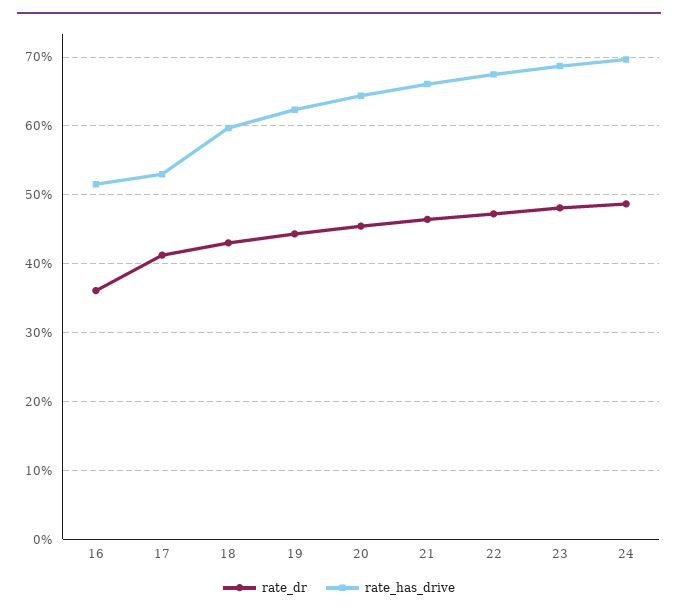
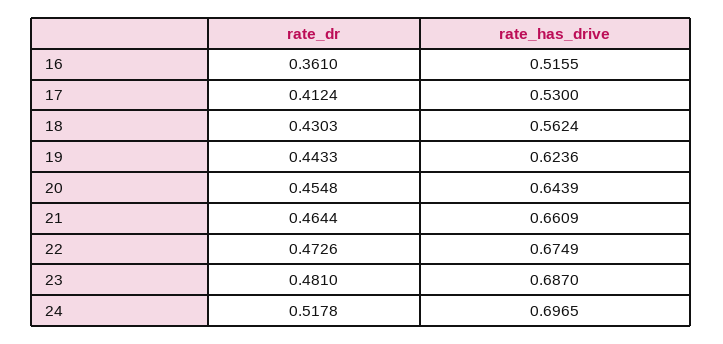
rate_has_drive, 18: 0.6 -> 0.5624
rate_dr, 24: 0.49 -> 0.5178

